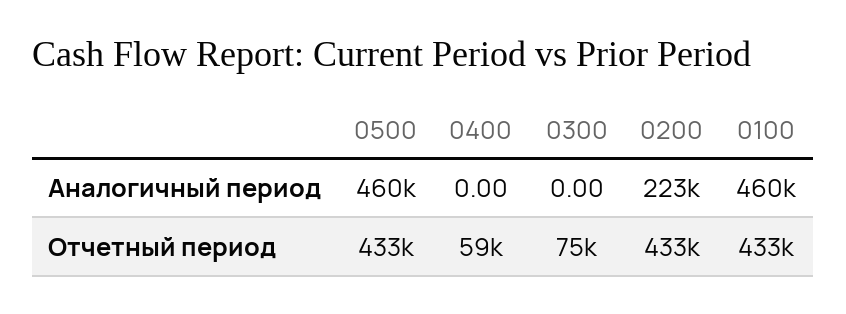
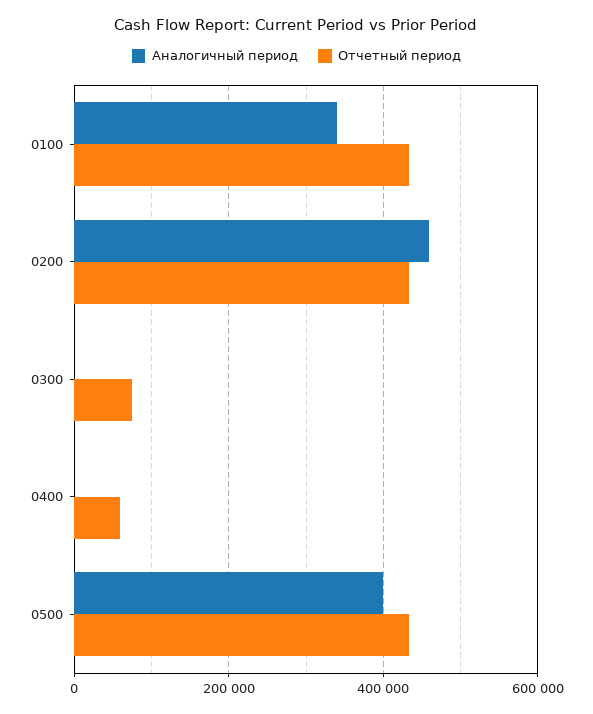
Аналогичный период, 0500: 460000 -> 400000
Аналогичный период, 0200: 223000 -> 460000
Аналогичный период, 0100: 460000 -> 340000

